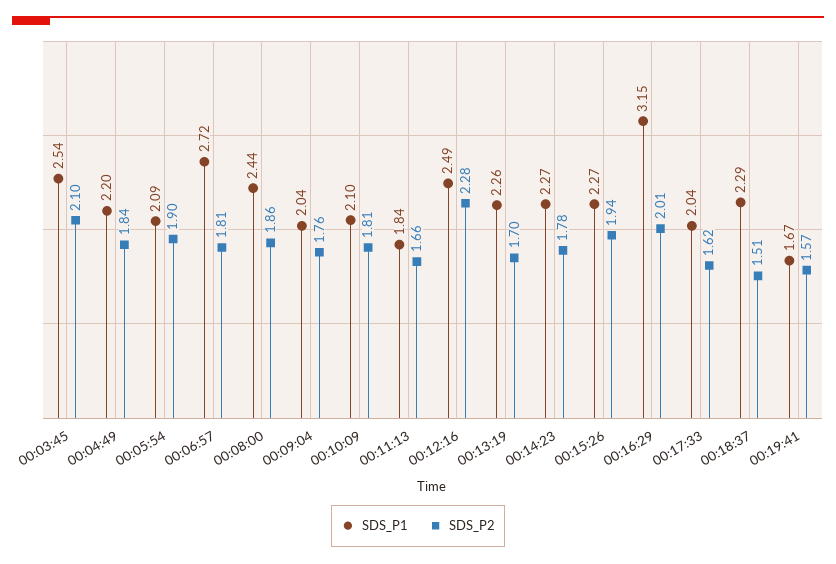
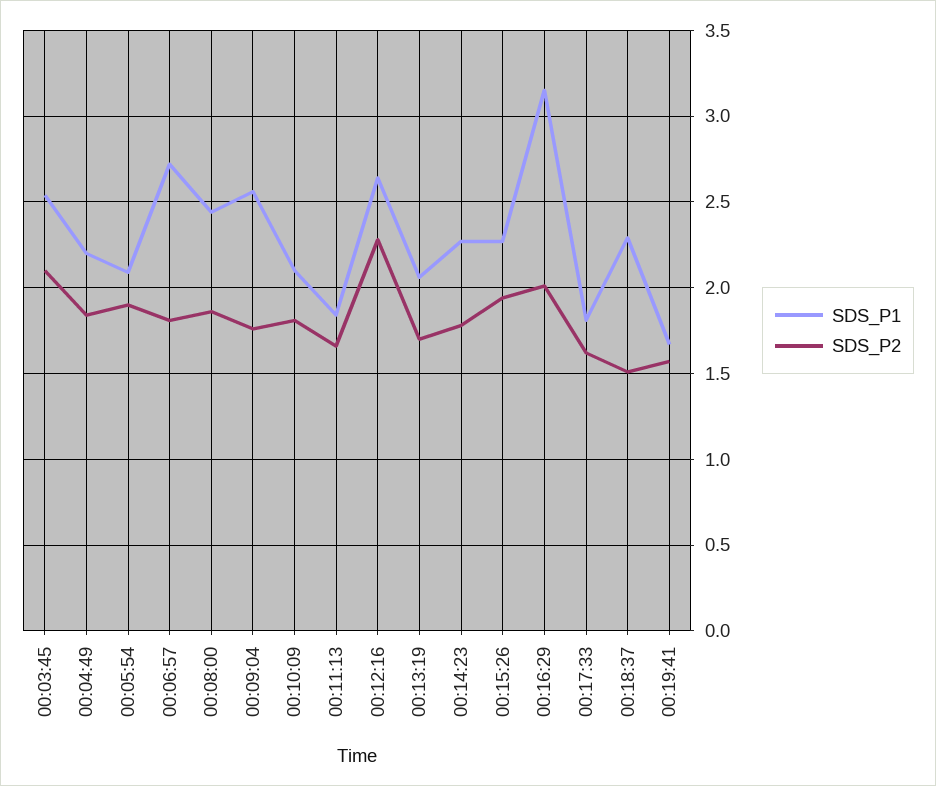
SDS_P1, 00:09:04: 2.04 -> 2.55
SDS_P1, 00:12:16: 2.49 -> 2.65
SDS_P1, 00:13:19: 2.26 -> 2.05
SDS_P1, 00:17:33: 2.04 -> 1.8

